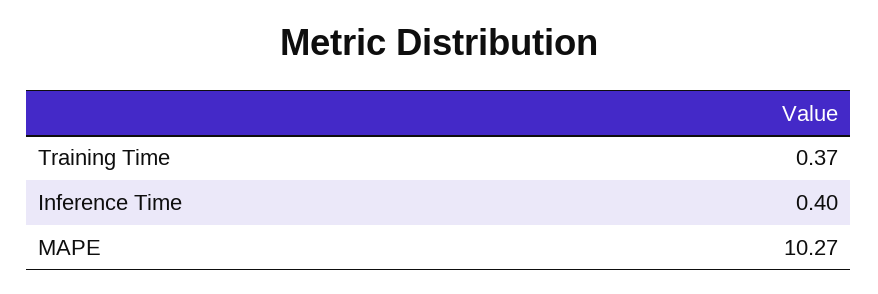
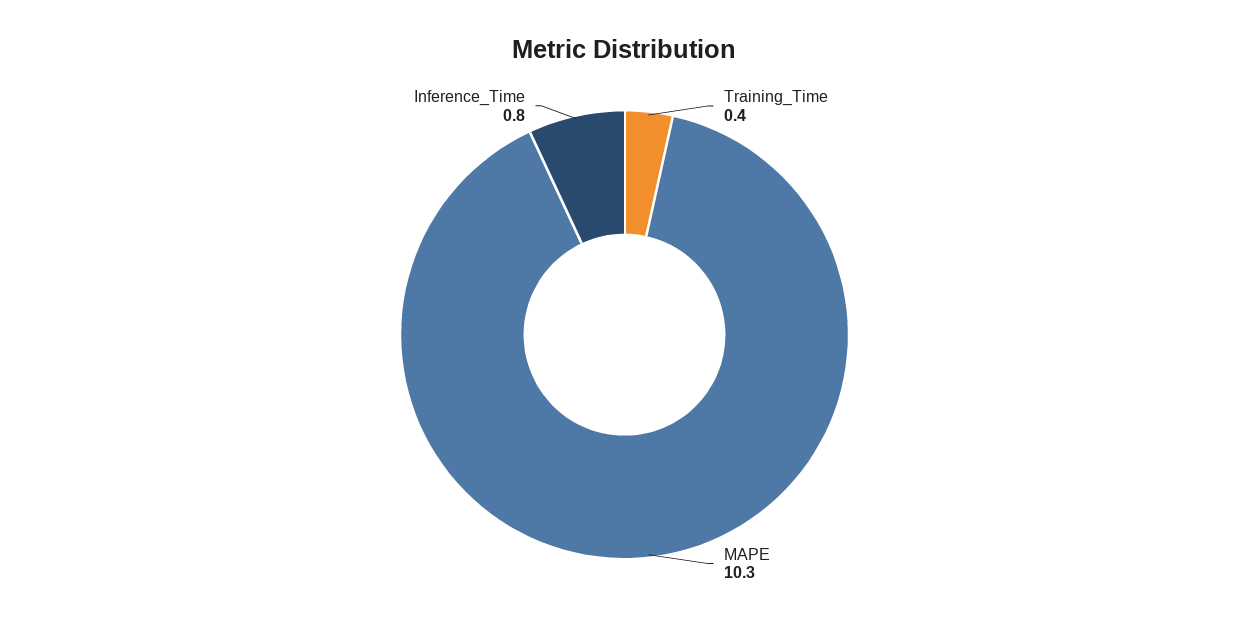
Inference Time: 0.4 -> 0.8

